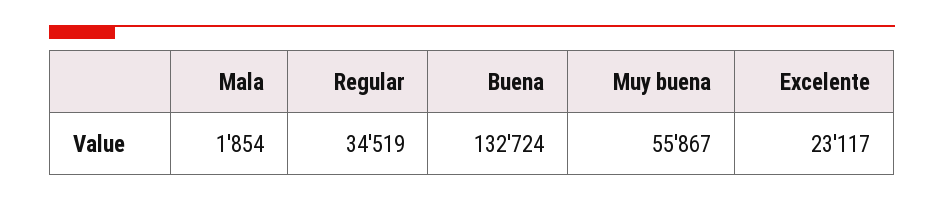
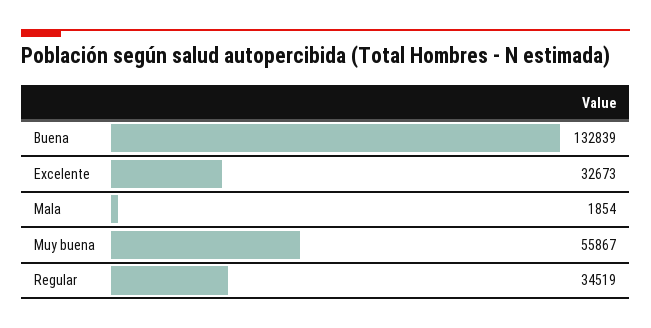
Buena: 132724 -> 132839
Excelente: 23117 -> 32673

